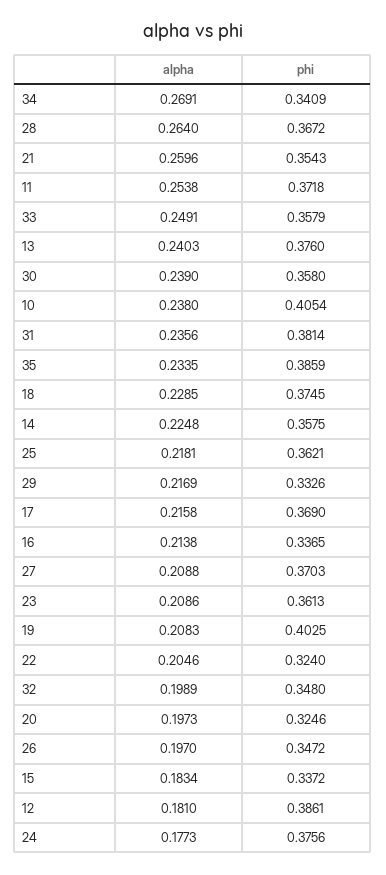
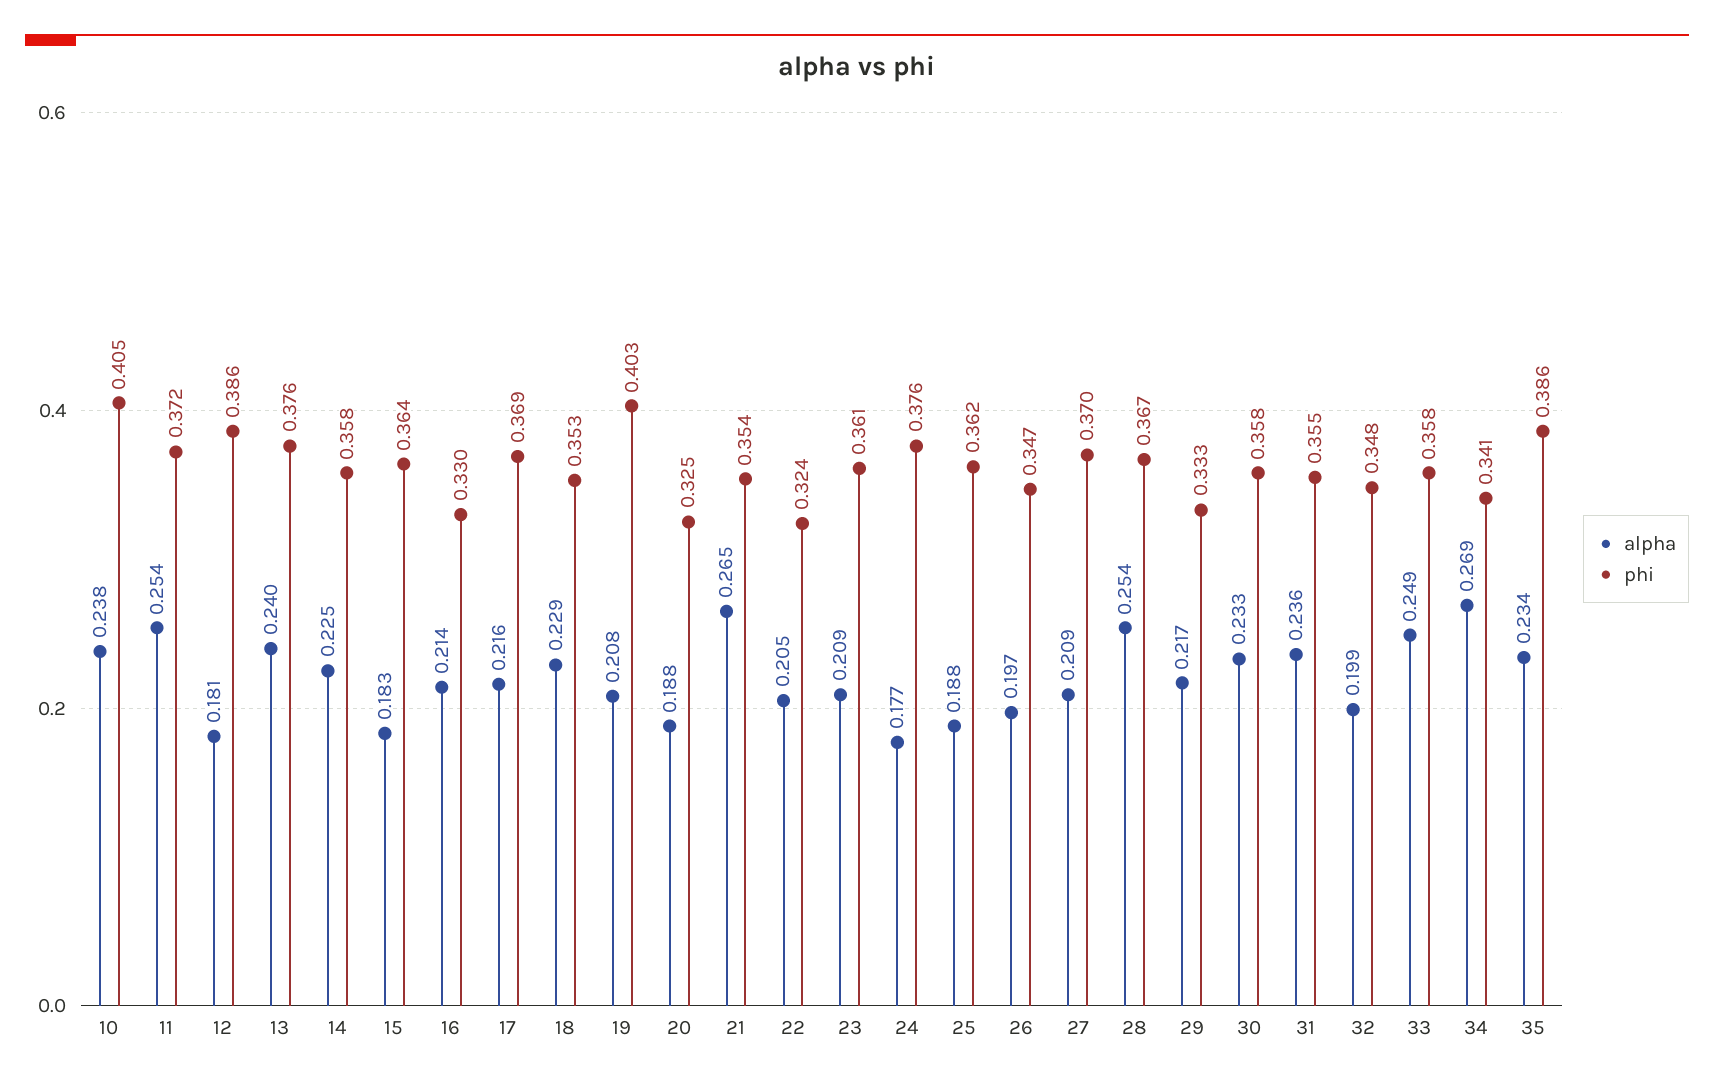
alpha, 28: 0.264 -> 0.254
alpha, 21: 0.2596 -> 0.265
alpha, 30: 0.239 -> 0.233
phi, 31: 0.3814 -> 0.355
phi, 18: 0.3745 -> 0.353
alpha, 25: 0.2181 -> 0.188
phi, 16: 0.3365 -> 0.33
alpha, 20: 0.1973 -> 0.188
phi, 15: 0.3372 -> 0.364

